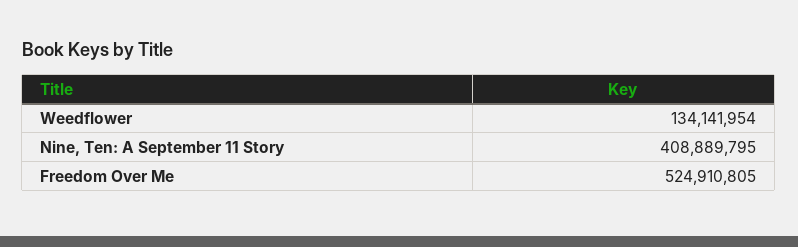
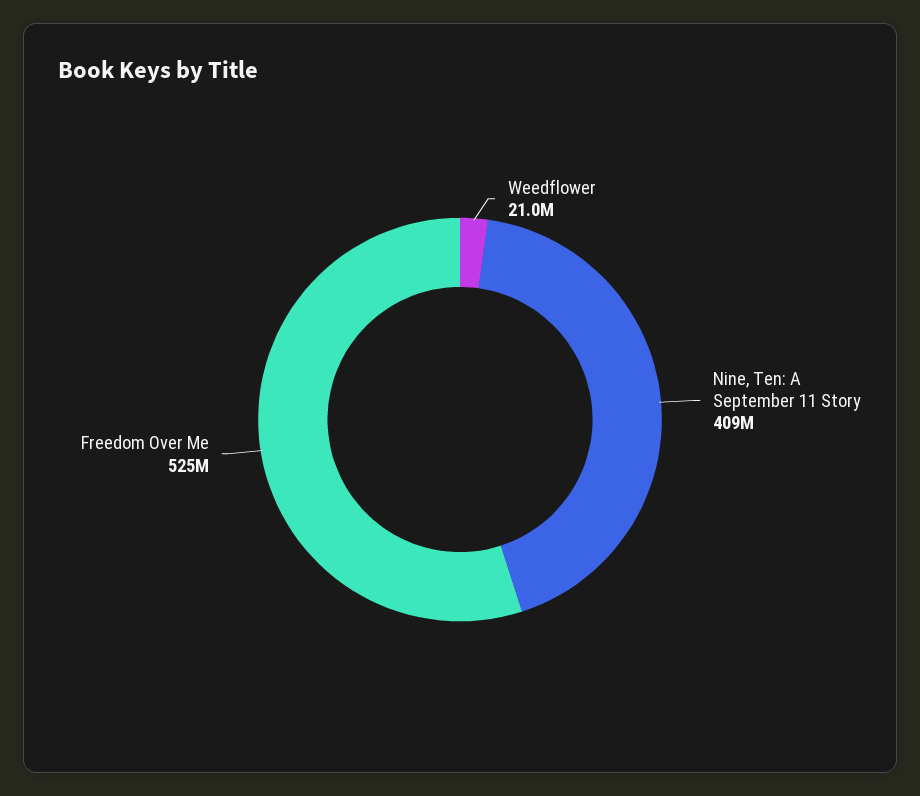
Weedflower: 134141954 -> 21000000

